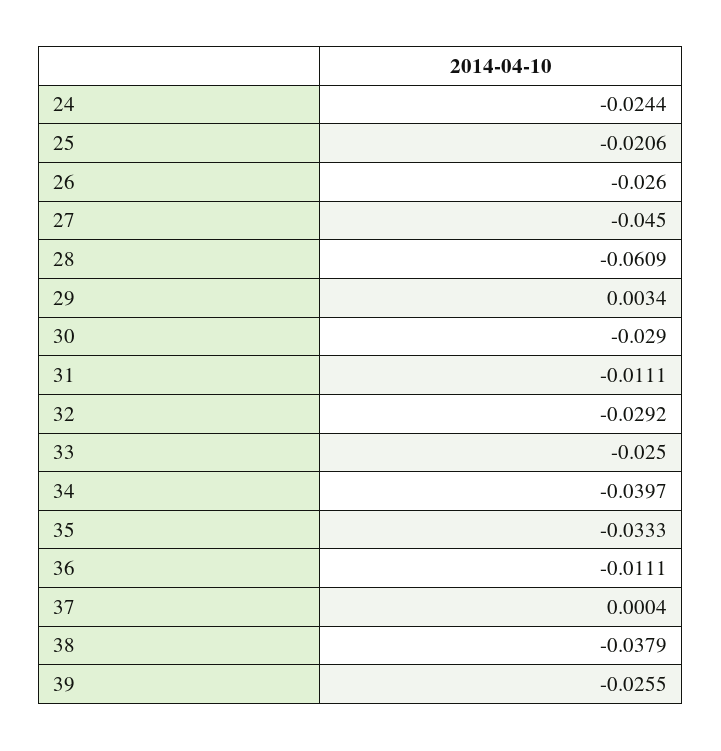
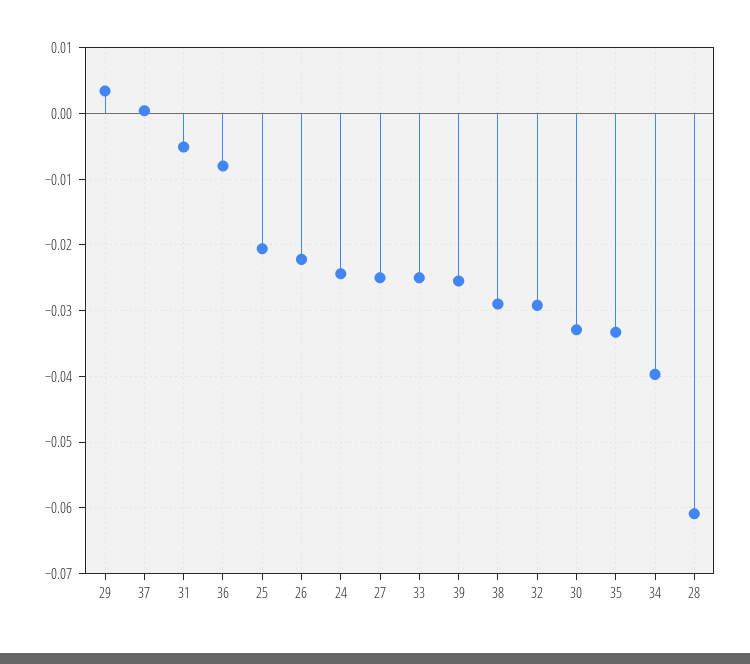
26: -0.026 -> -0.022
27: -0.045 -> -0.025
30: -0.029 -> -0.033
31: -0.0111 -> -0.005
36: -0.0111 -> -0.008
38: -0.0379 -> -0.029

